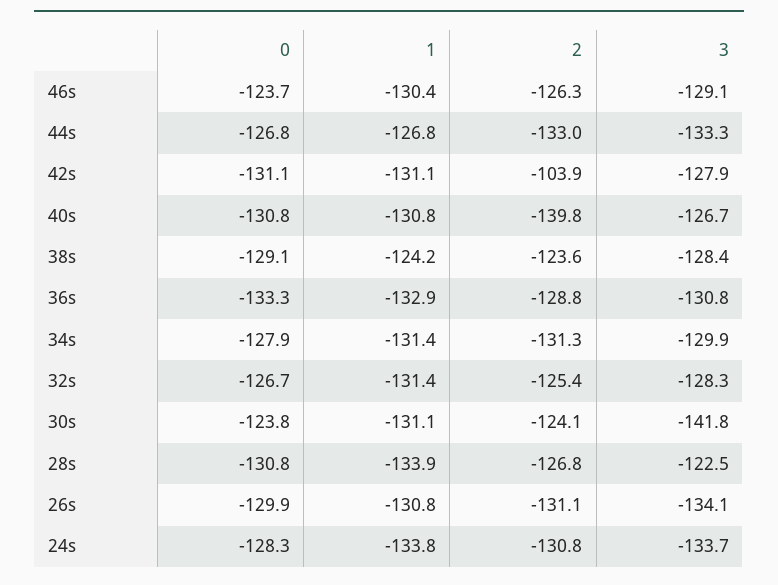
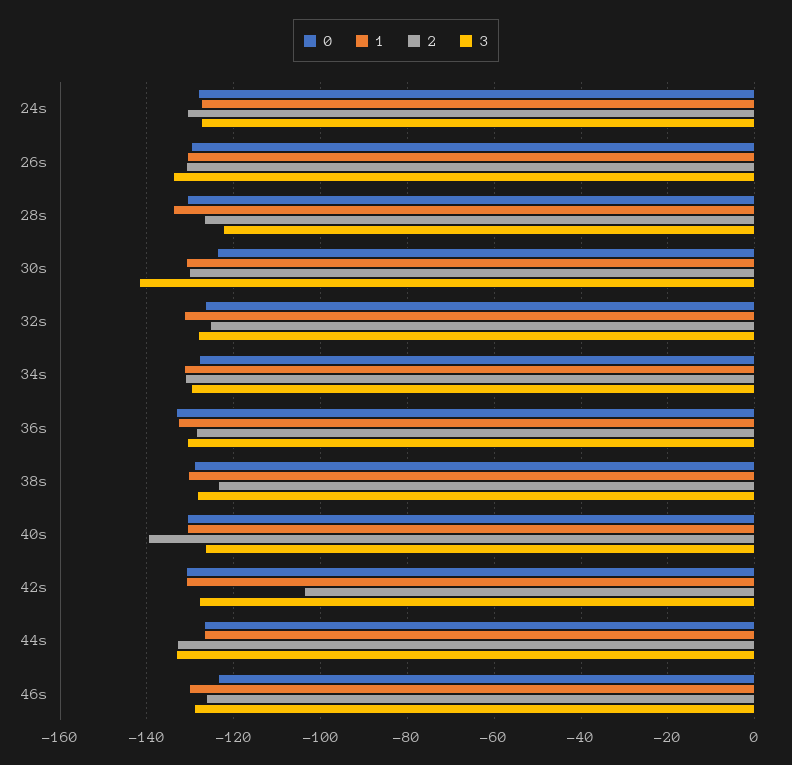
1, 38s: -124.2 -> -130
2, 30s: -124.1 -> -130
1, 24s: -133.8 -> -128
3, 24s: -133.7 -> -128

